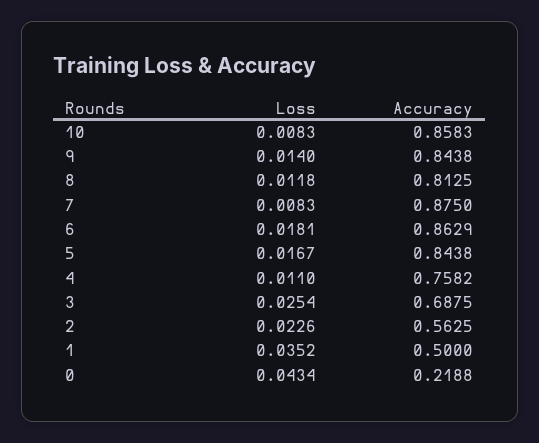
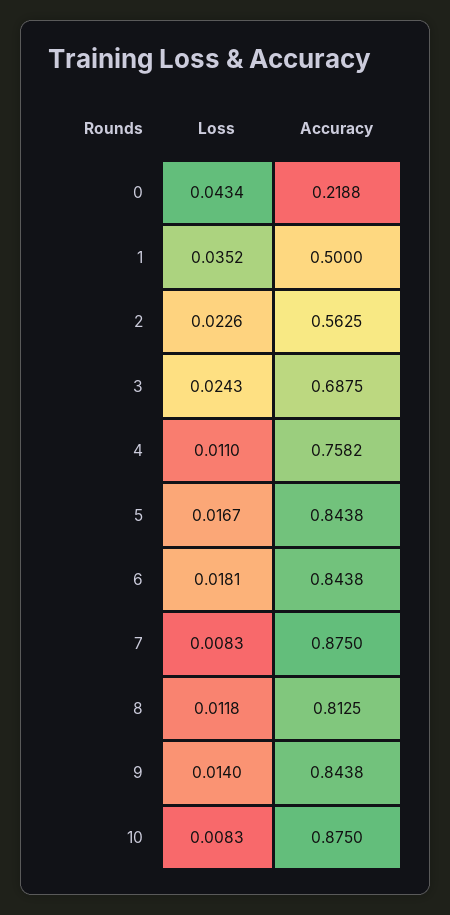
Accuracy, 10: 0.8583 -> 0.875
Accuracy, 6: 0.8629 -> 0.8438
Loss, 3: 0.0254 -> 0.0243

